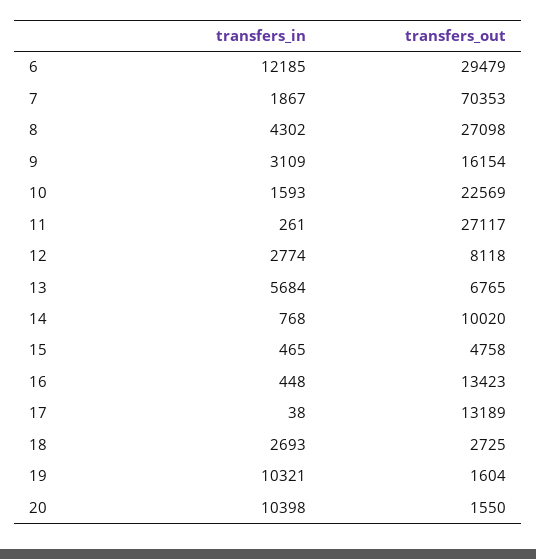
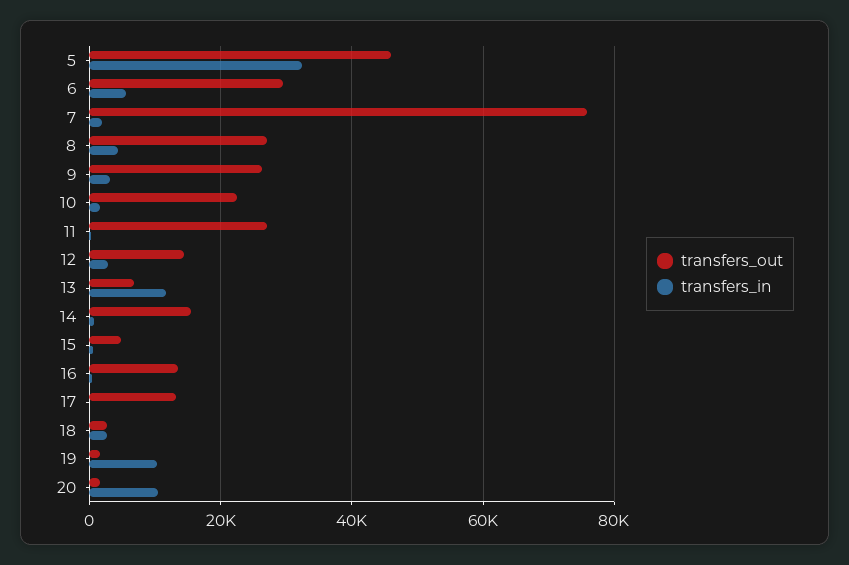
transfers_in, 6: 12185 -> 6000
transfers_out, 7: 70353 -> 76000
transfers_out, 9: 16154 -> 26000
transfers_out, 12: 8118 -> 14000
transfers_in, 13: 5684 -> 12000
transfers_out, 14: 10020 -> 16000
transfers_out, 5: none -> 46000
transfers_in, 5: none -> 32000

